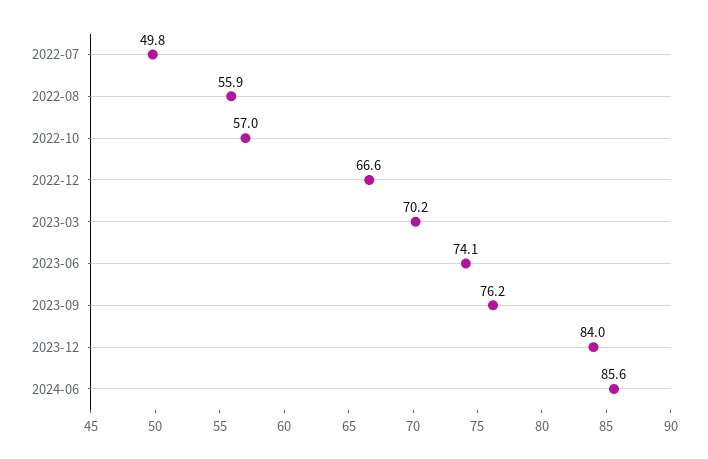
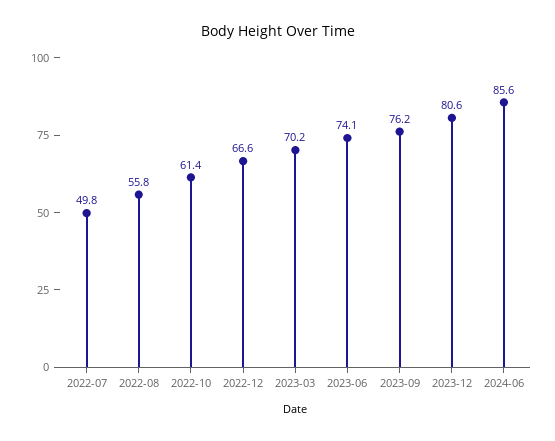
2022-08: 55.9 -> 55.8
2022-10: 57 -> 61.4
2023-12: 84 -> 80.6

